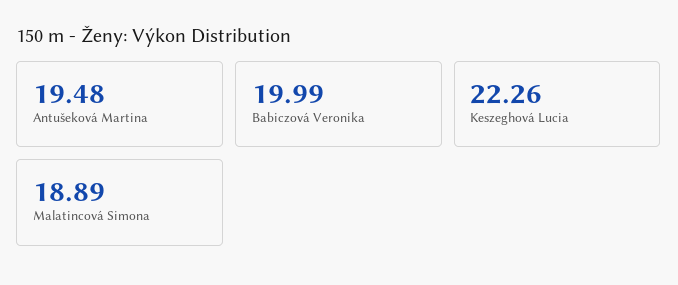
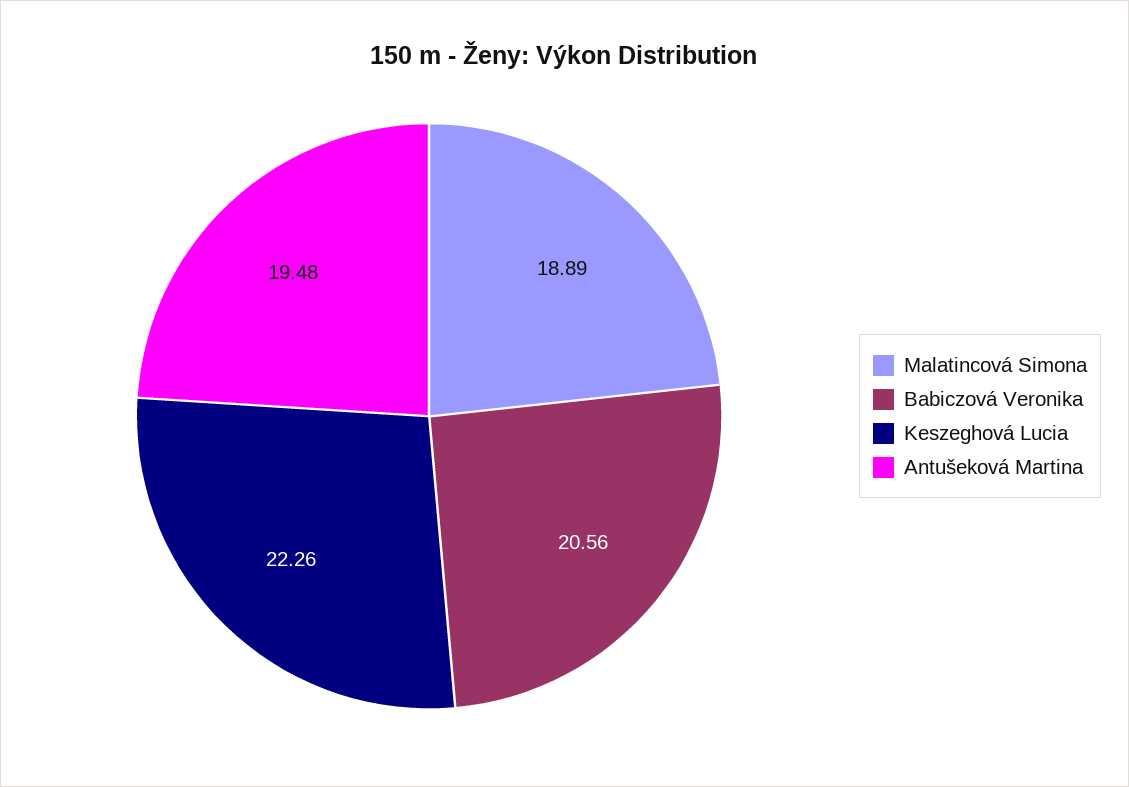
Babiczová Veronika: 19.99 -> 20.56

